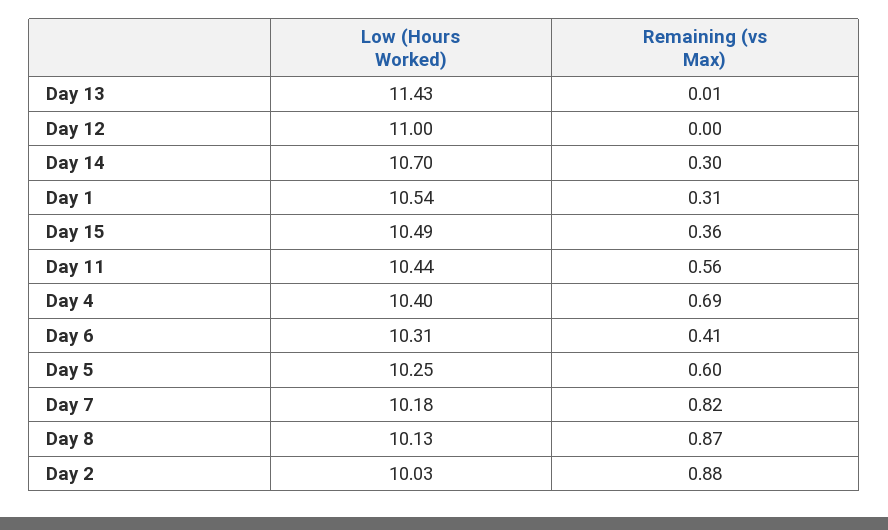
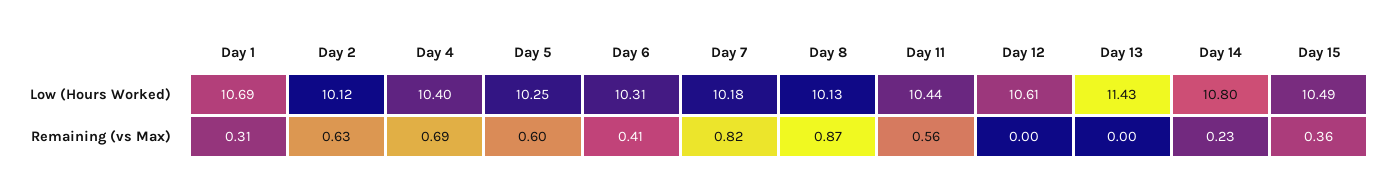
Remaining (vs Max), Day 13: 0.01 -> 0
Low (Hours Worked), Day 12: 11 -> 10.61
Low (Hours Worked), Day 14: 10.7 -> 10.8
Remaining (vs Max), Day 14: 0.3 -> 0.23
Low (Hours Worked), Day 1: 10.54 -> 10.69
Low (Hours Worked), Day 2: 10.03 -> 10.12
Remaining (vs Max), Day 2: 0.88 -> 0.63

